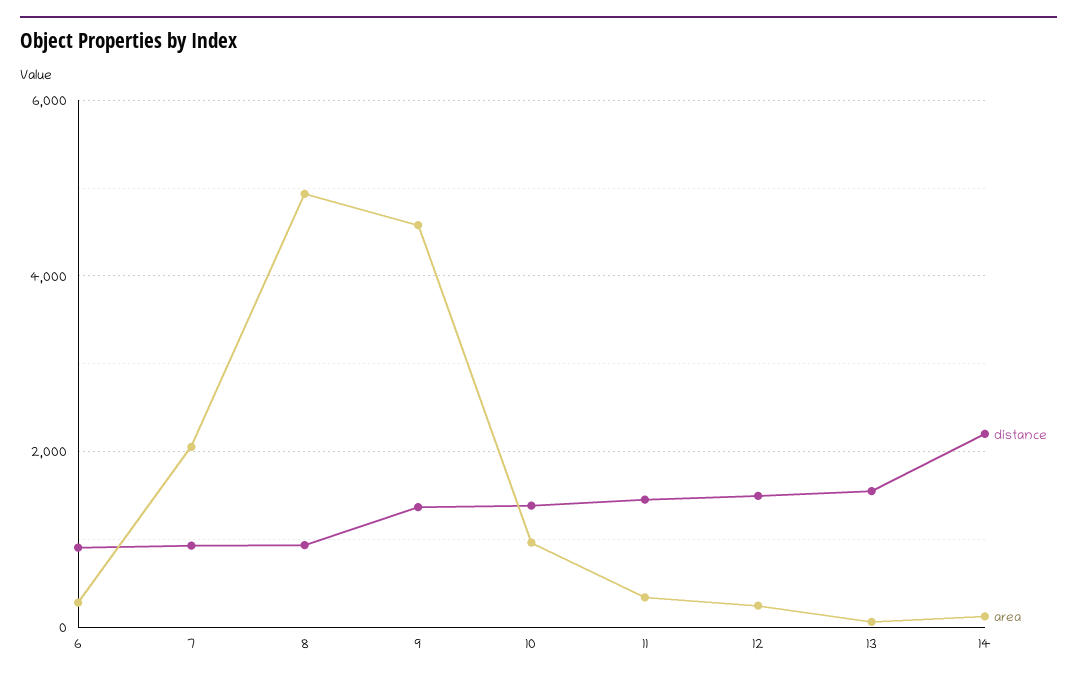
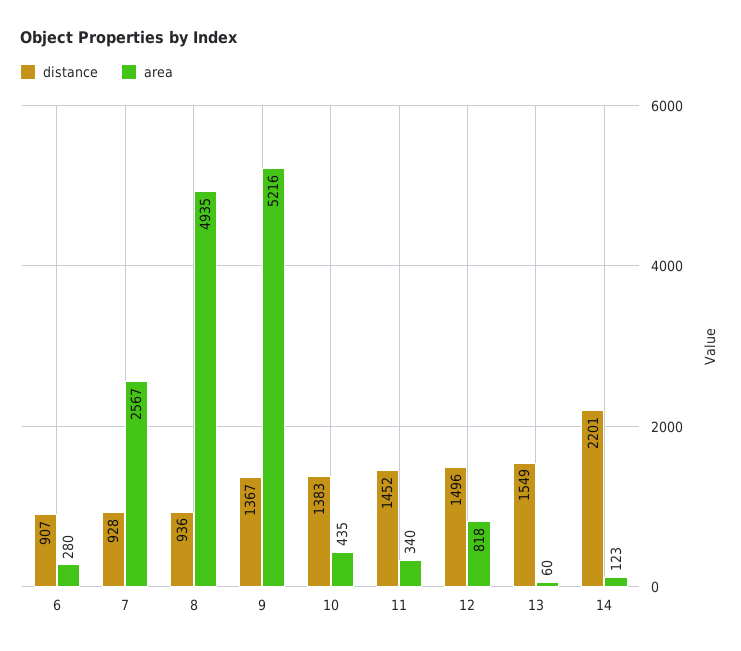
area, 7: 2000 -> 2567
area, 9: 4600 -> 5216
area, 10: 1000 -> 435
area, 12: 200 -> 818

